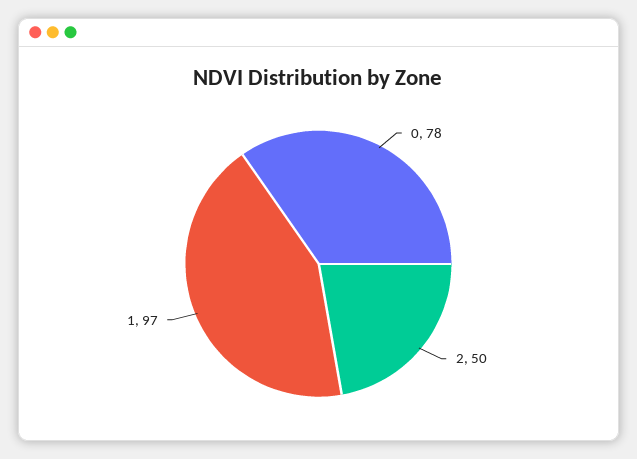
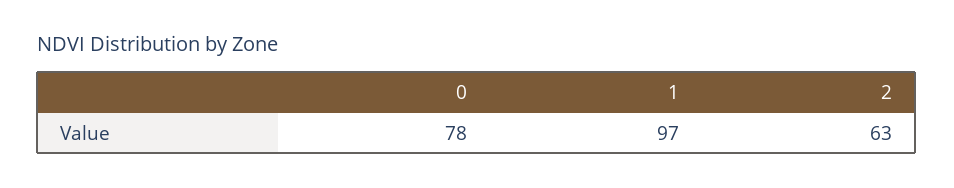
2: 50 -> 63

